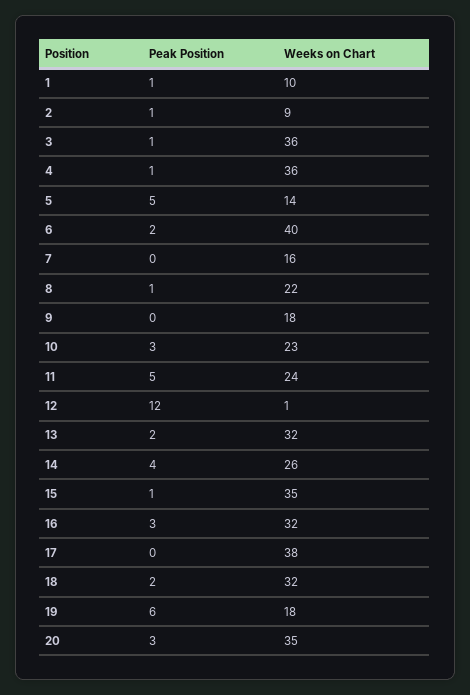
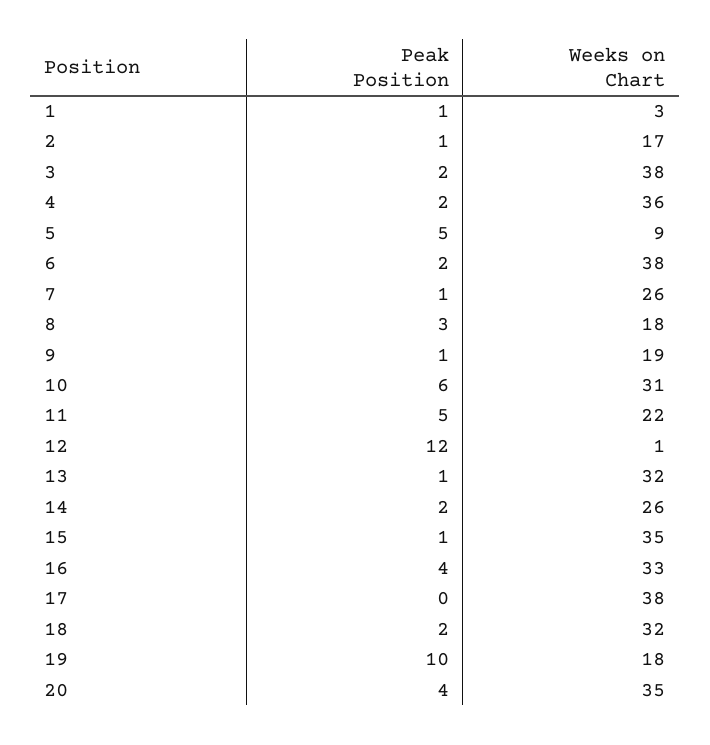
Weeks on Chart, 1: 10 -> 3
Weeks on Chart, 2: 9 -> 17
Peak Position, 3: 1 -> 2
Weeks on Chart, 3: 36 -> 38
Peak Position, 4: 1 -> 2
Weeks on Chart, 5: 14 -> 9
Weeks on Chart, 6: 40 -> 38
Peak Position, 7: 0 -> 1
Weeks on Chart, 7: 16 -> 26
Peak Position, 8: 1 -> 3
Weeks on Chart, 8: 22 -> 18
Peak Position, 9: 0 -> 1
Weeks on Chart, 9: 18 -> 19
Peak Position, 10: 3 -> 6
Weeks on Chart, 10: 23 -> 31
Weeks on Chart, 11: 24 -> 22
Peak Position, 13: 2 -> 1
Peak Position, 14: 4 -> 2
Peak Position, 16: 3 -> 4
Weeks on Chart, 16: 32 -> 33
Peak Position, 19: 6 -> 10
Peak Position, 20: 3 -> 4

